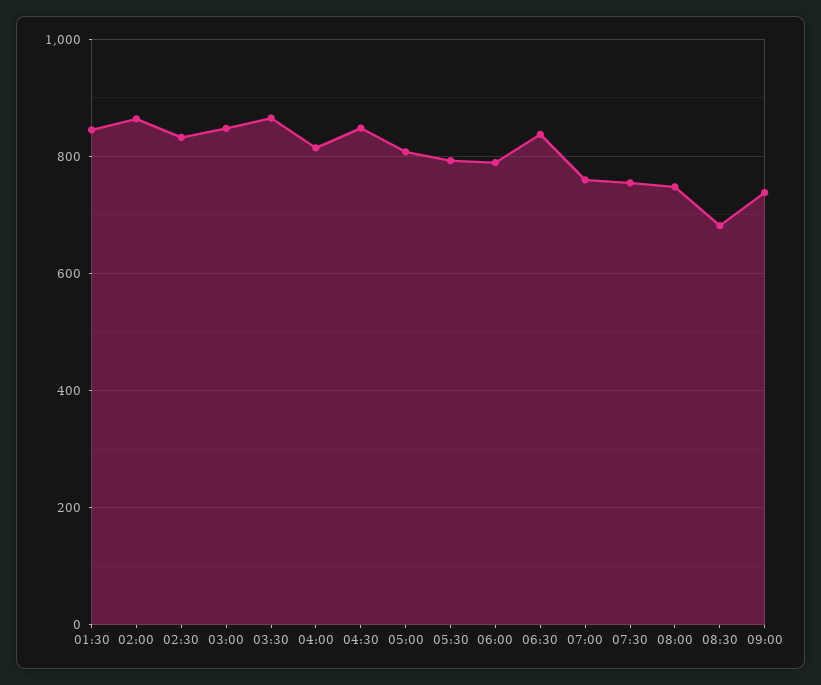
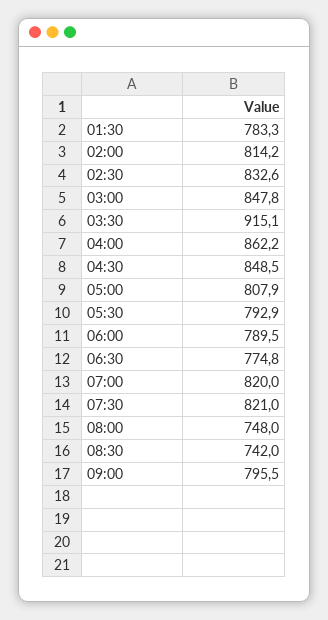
01:30: 840 -> 783.3
02:00: 860 -> 814.2
03:30: 860 -> 915.1
04:00: 820 -> 862.2
06:30: 840 -> 774.8
07:00: 760 -> 820
07:30: 760 -> 821
08:30: 680 -> 742
09:00: 740 -> 795.5

